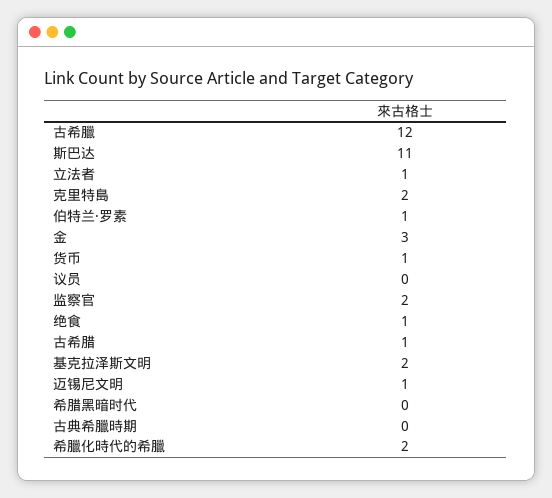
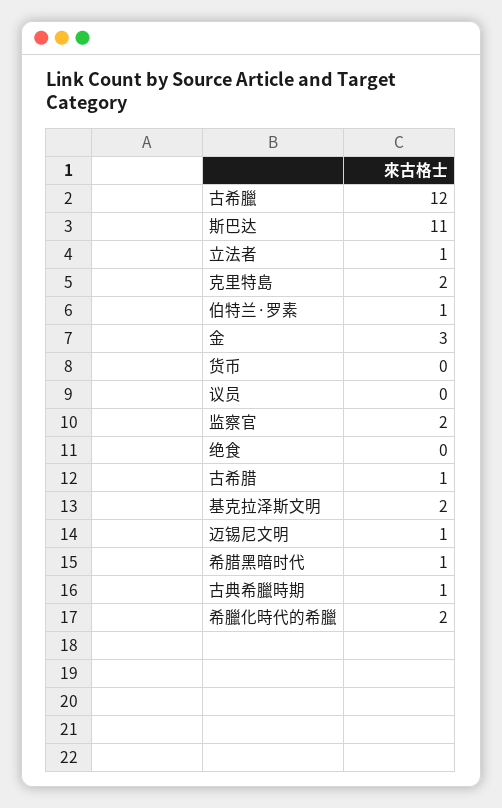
货币: 1 -> 0
绝食: 1 -> 0
希腊黑暗时代: 0 -> 1
古典希臘時期: 0 -> 1

